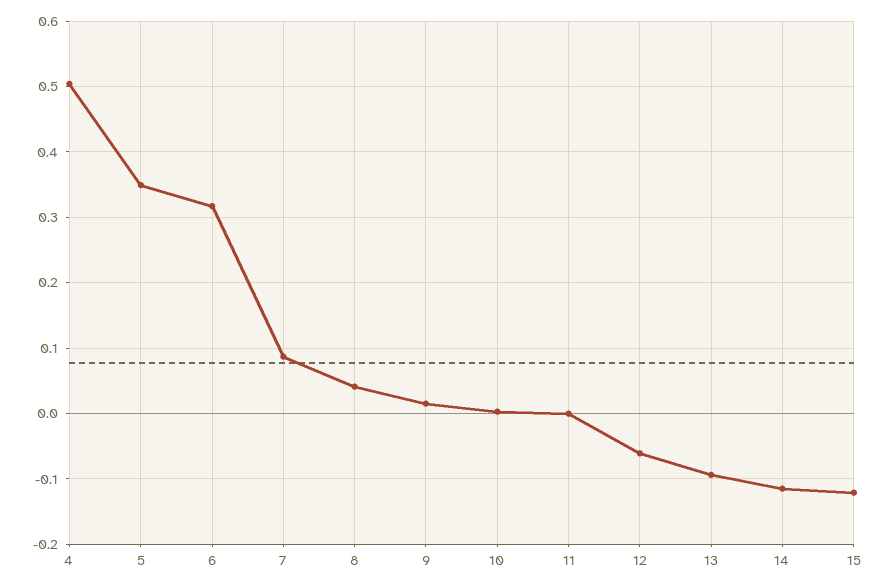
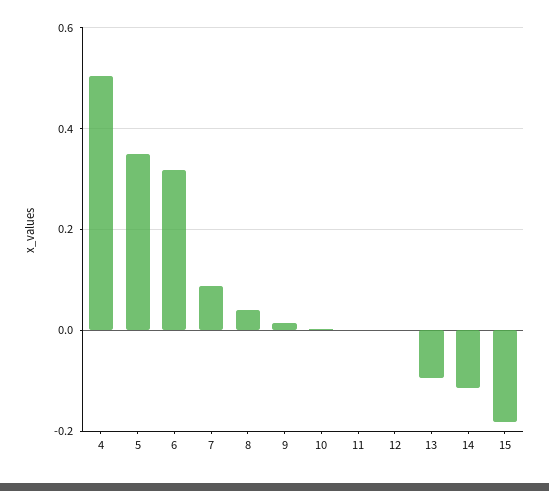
12: -0.06 -> 0
15: -0.12 -> -0.18

